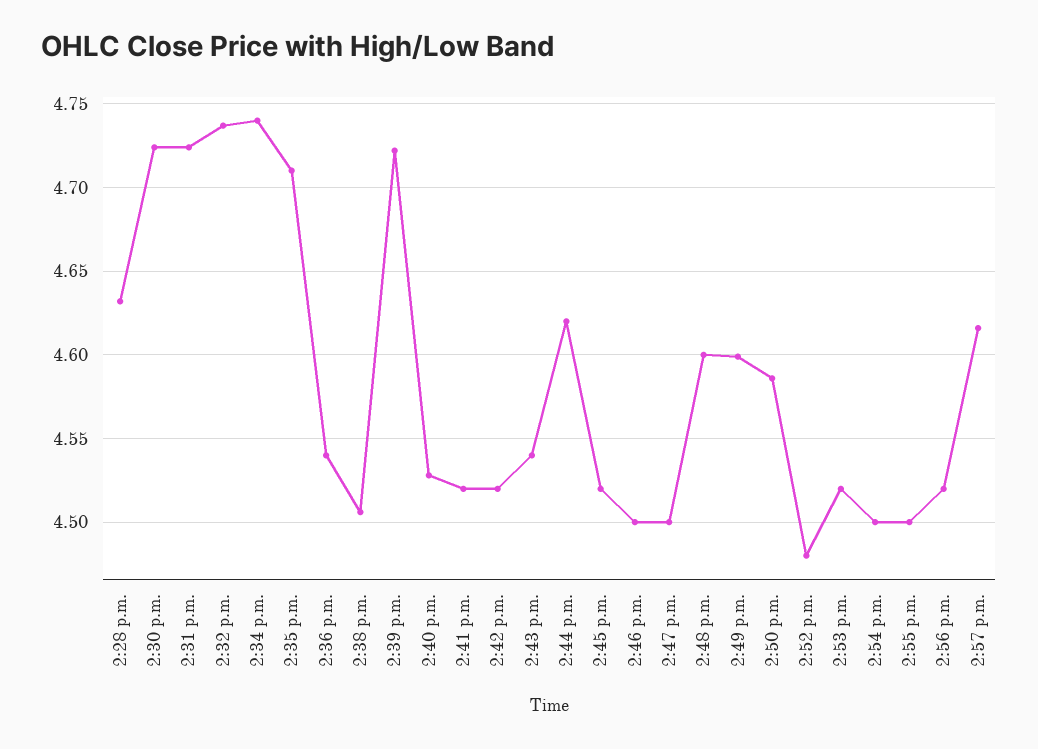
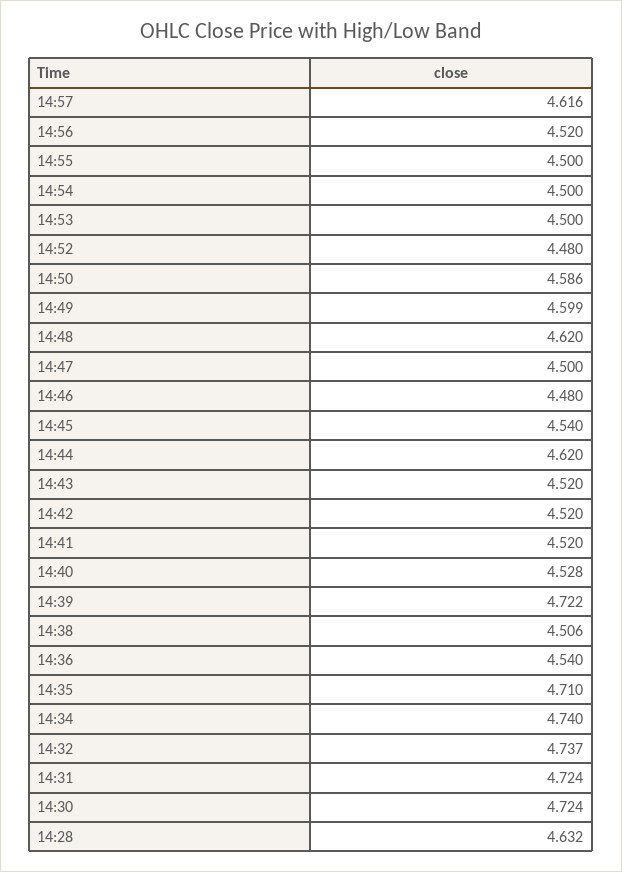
2:43 p.m.: 4.54 -> 4.52
2:45 p.m.: 4.52 -> 4.54
2:46 p.m.: 4.5 -> 4.48
2:48 p.m.: 4.6 -> 4.62
2:53 p.m.: 4.52 -> 4.5

